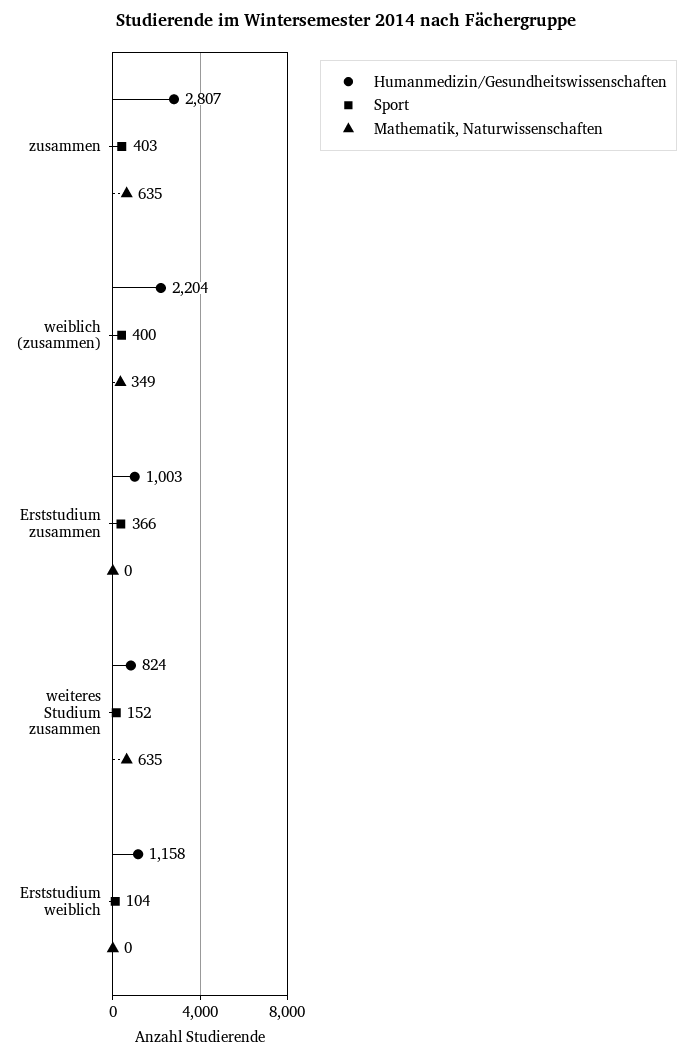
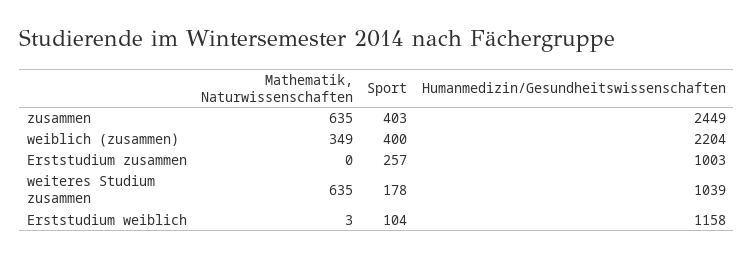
Humanmedizin/Gesundheitswissenschaften, zusammen: 2807 -> 2449
Sport, Erststudium zusammen: 366 -> 257
Humanmedizin/Gesundheitswissenschaften, weiteres Studium zusammen: 824 -> 1039
Sport, weiteres Studium zusammen: 152 -> 178
Mathematik, Naturwissenschaften, Erststudium weiblich: 0 -> 3

